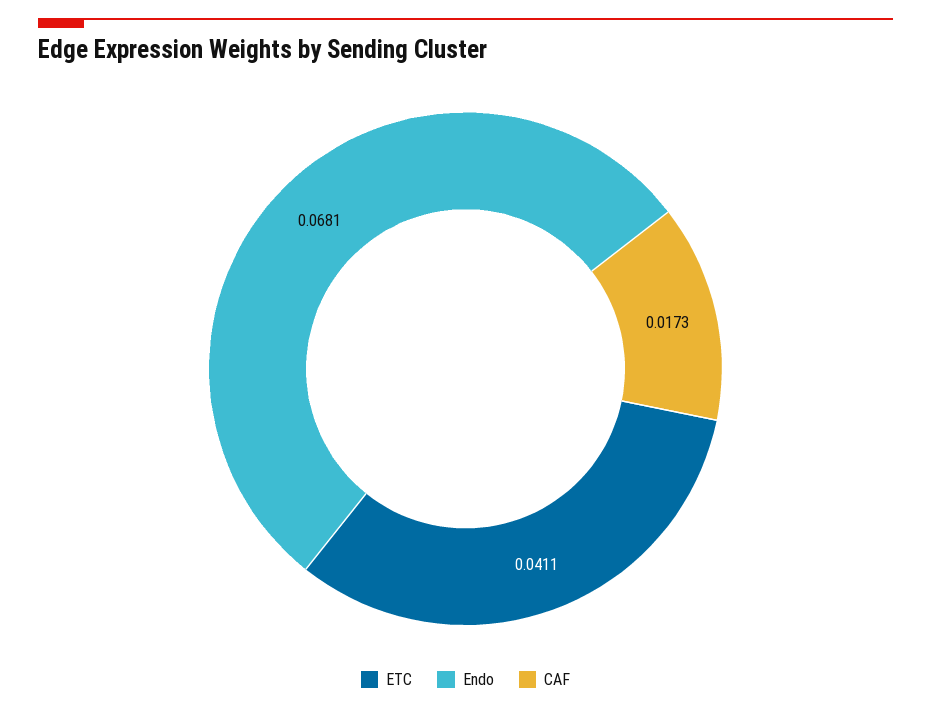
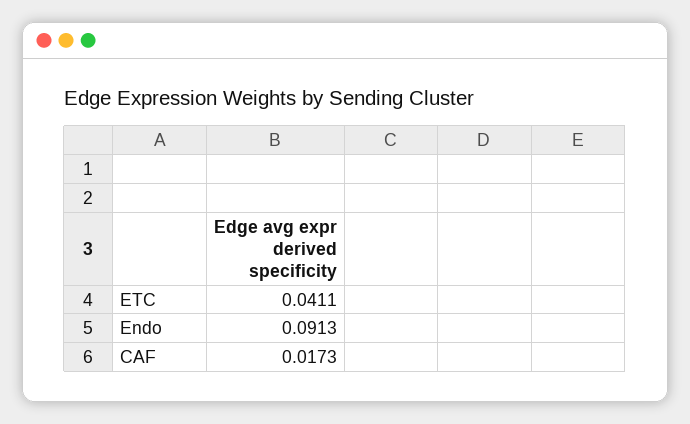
Endo: 0.0681 -> 0.0913

